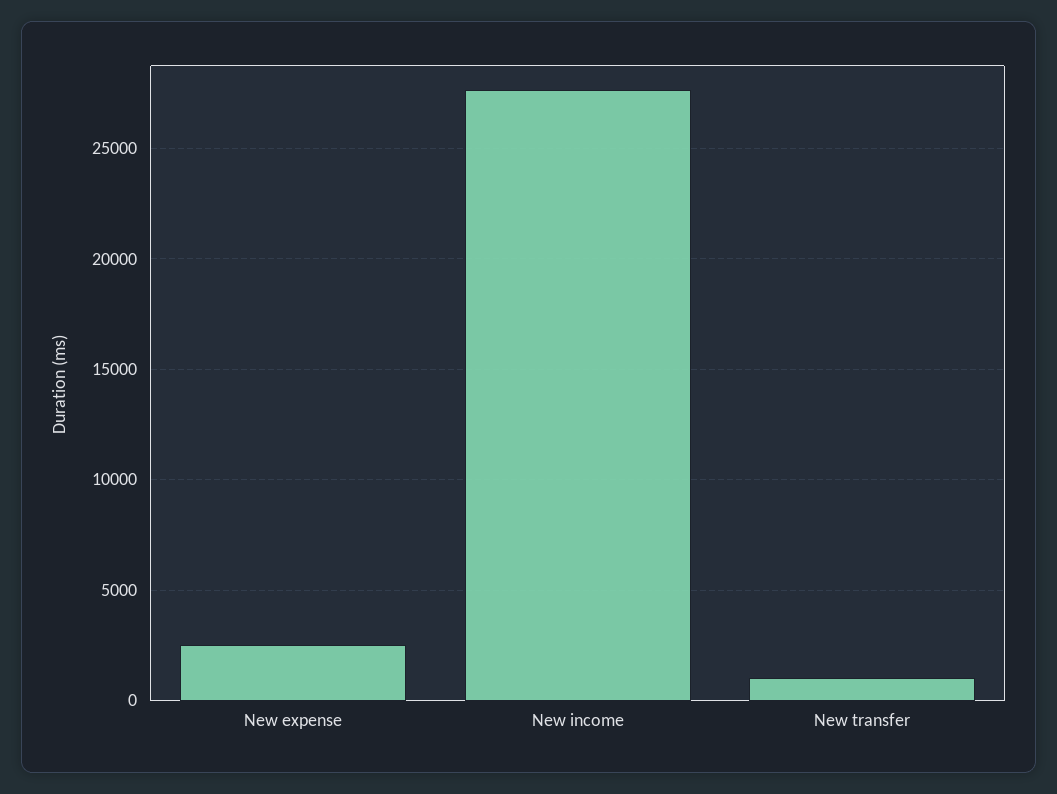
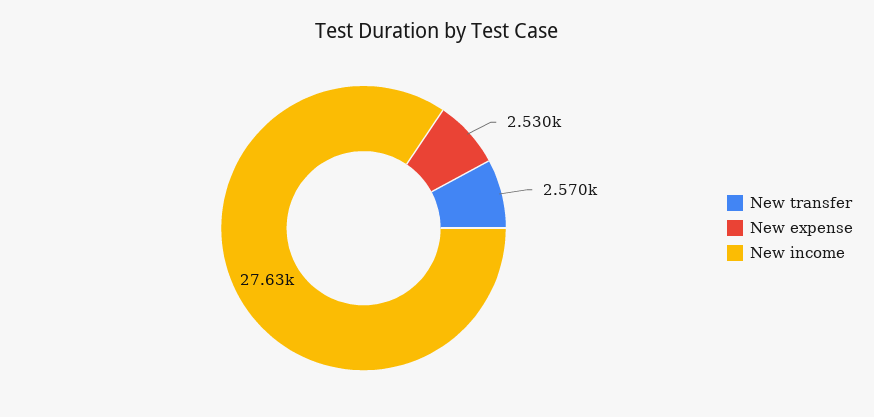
New transfer: 1000 -> 2570

